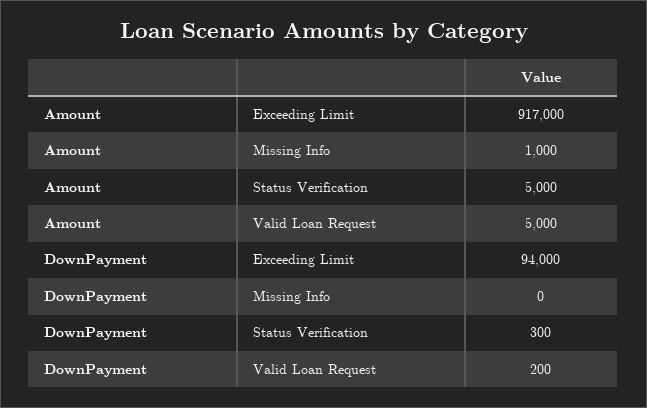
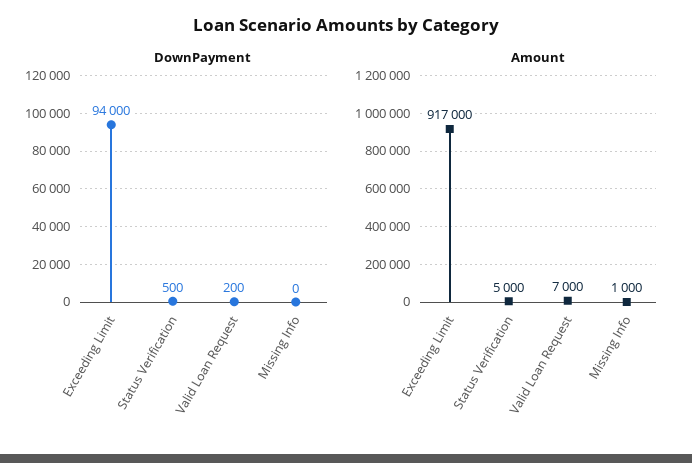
Amount, Valid Loan Request: 5000 -> 7000
DownPayment, Status Verification: 300 -> 500

